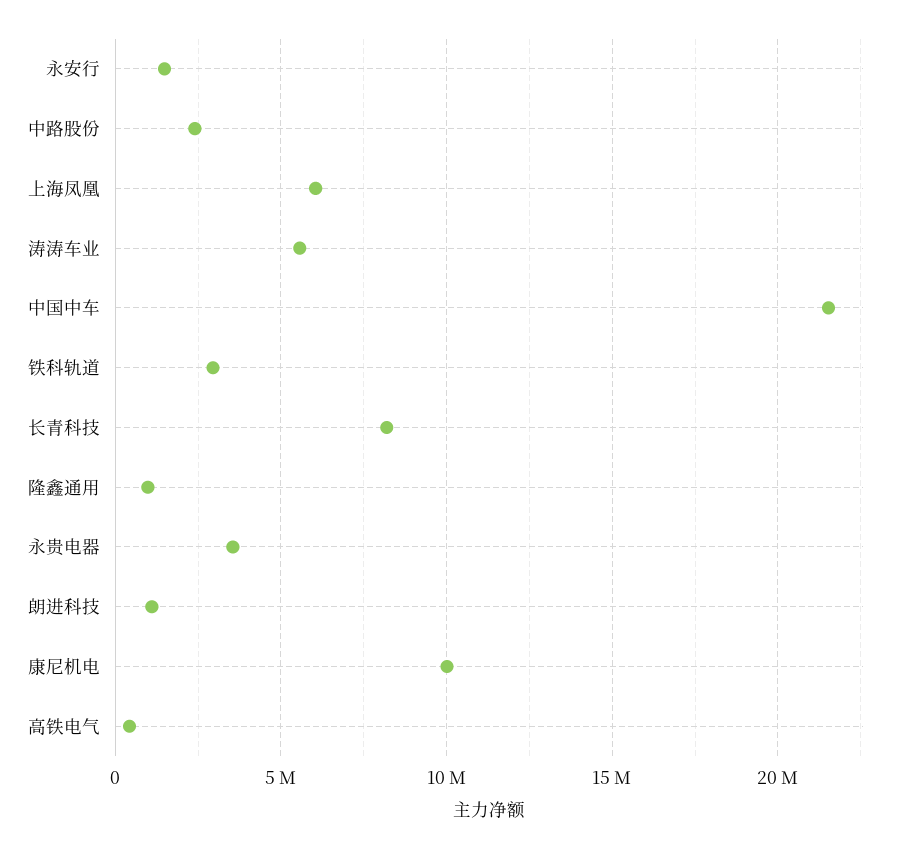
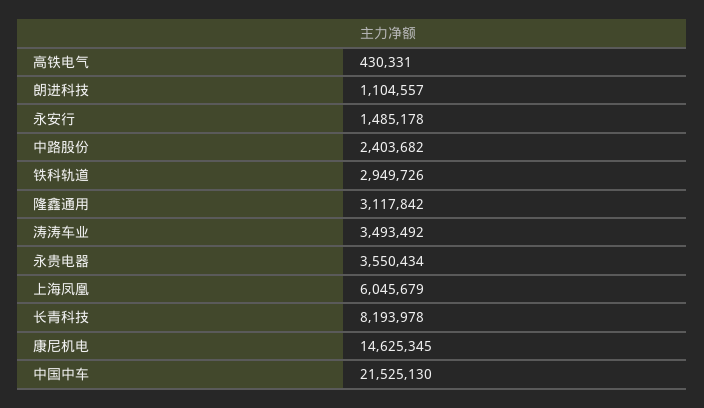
涛涛车业: 5500000 -> 3493492
隆鑫通用: 1000000 -> 3117842
康尼机电: 10000000 -> 14625345

